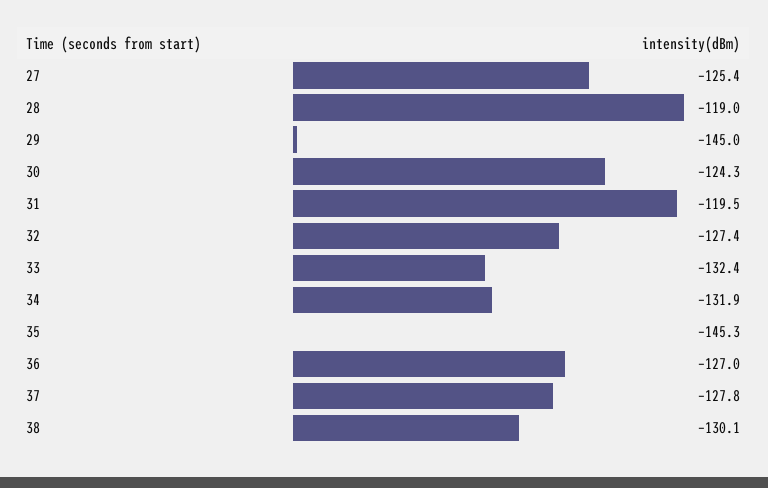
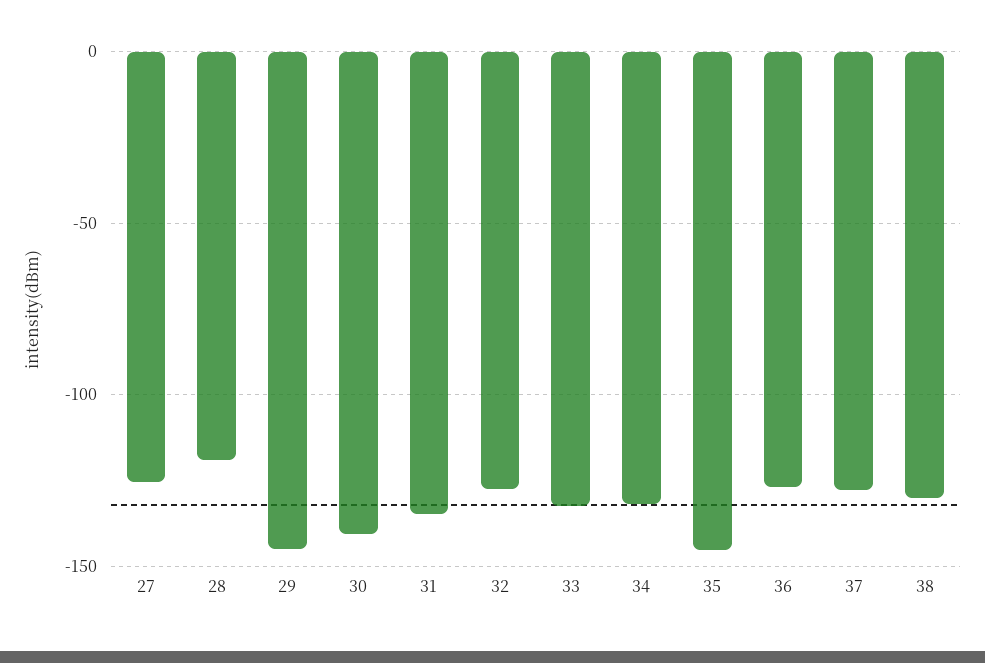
30: -124.3 -> -140
31: -119.5 -> -135

